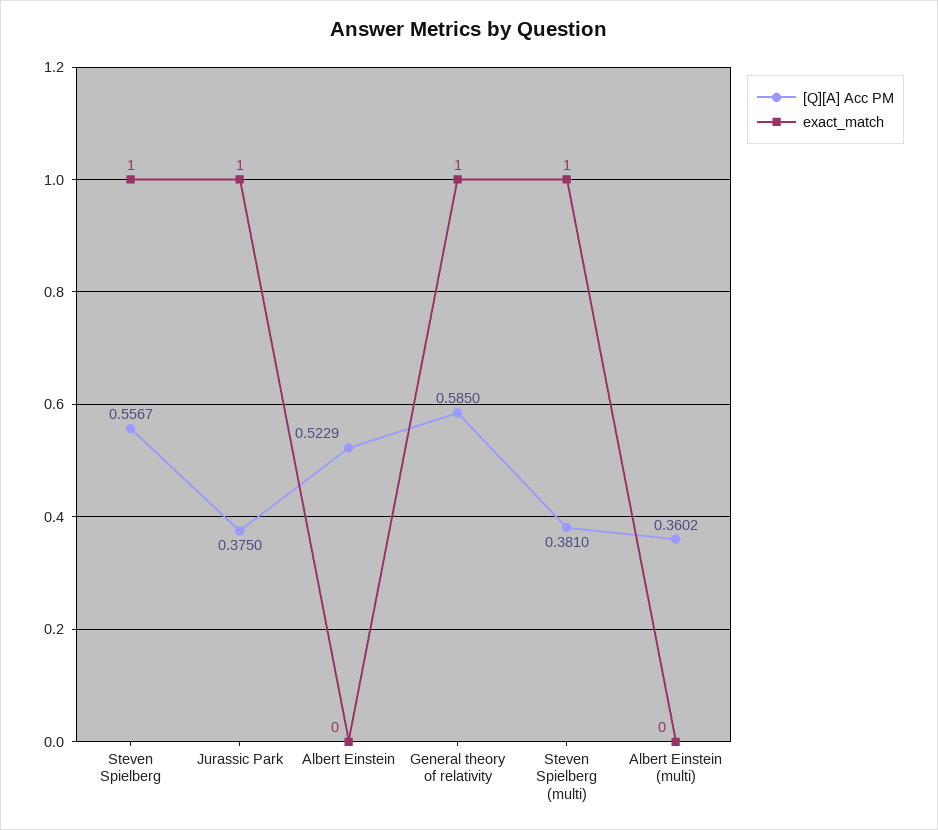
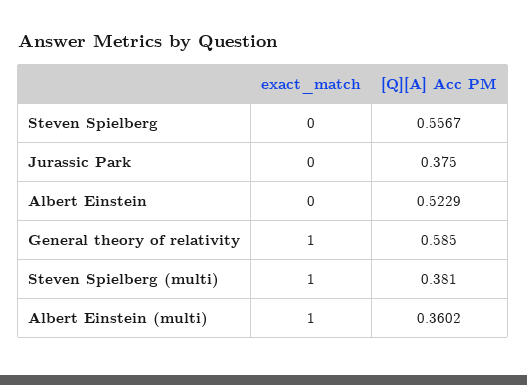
exact_match, Steven Spielberg: 1 -> 0
exact_match, Jurassic Park: 1 -> 0
exact_match, Albert Einstein (multi): 0 -> 1

